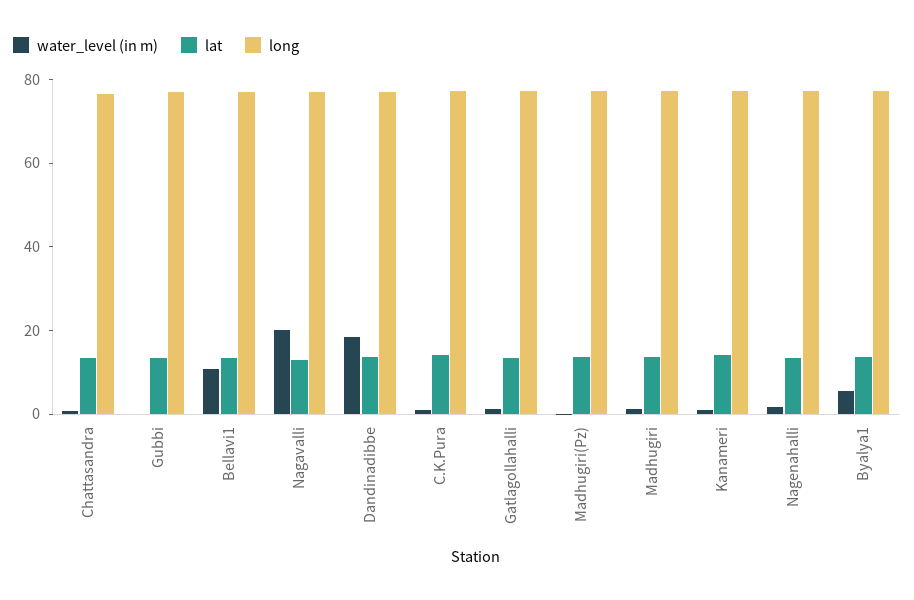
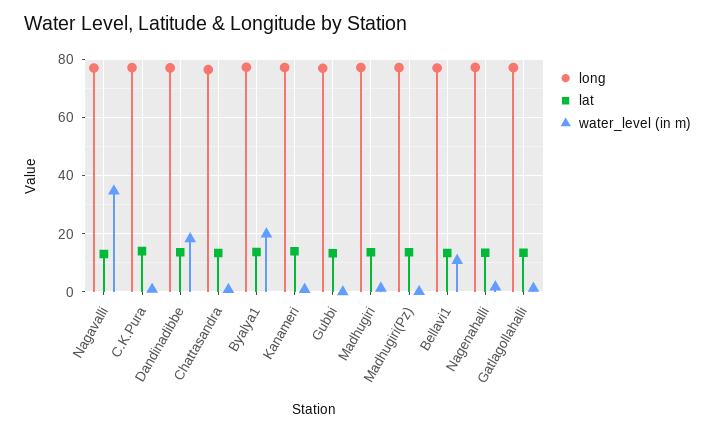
water_level (in m), Nagavalli: 20 -> 35
water_level (in m), Byalya1: 5 -> 20

